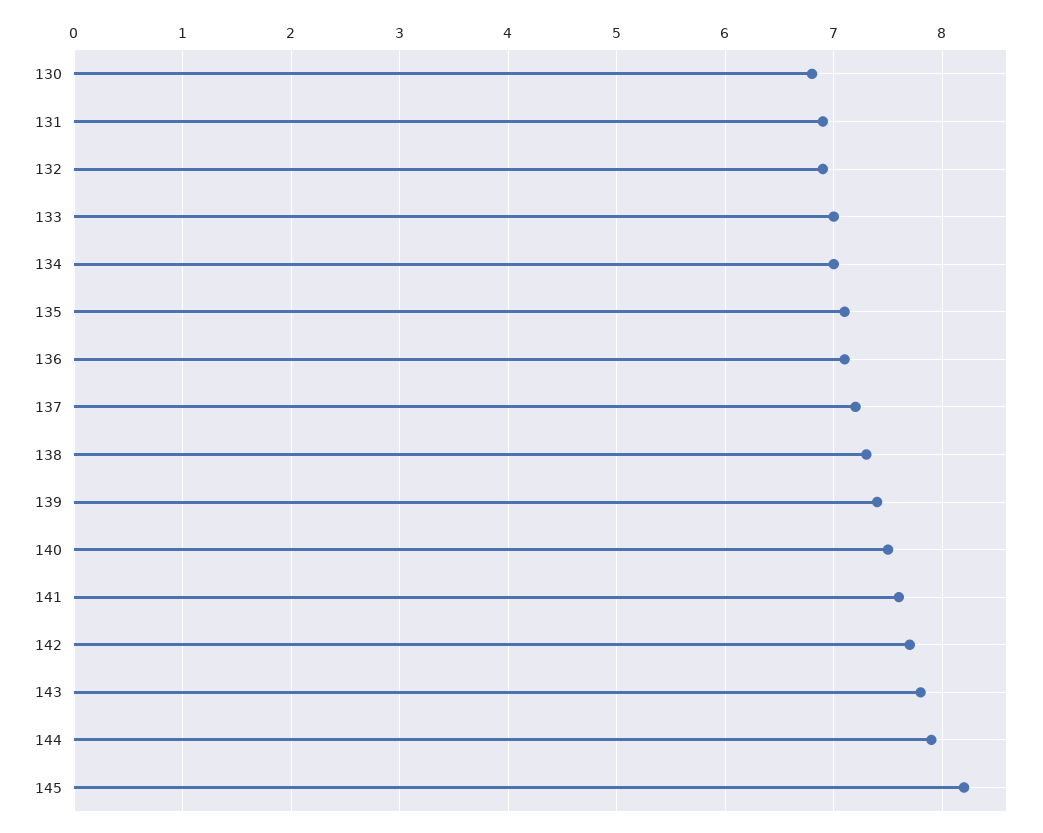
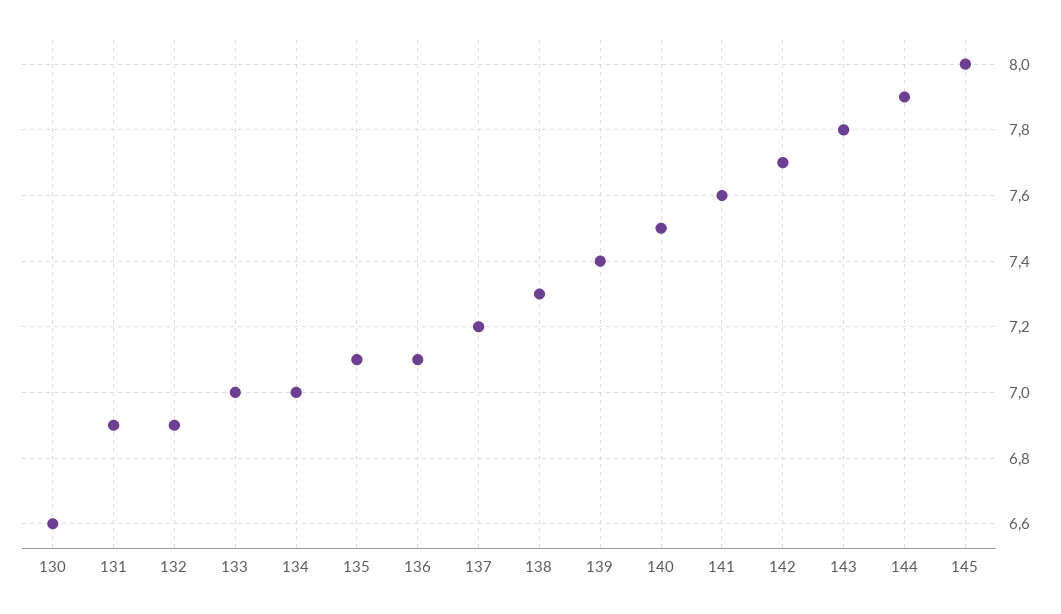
130: 6.8 -> 6.6
145: 8.2 -> 8

